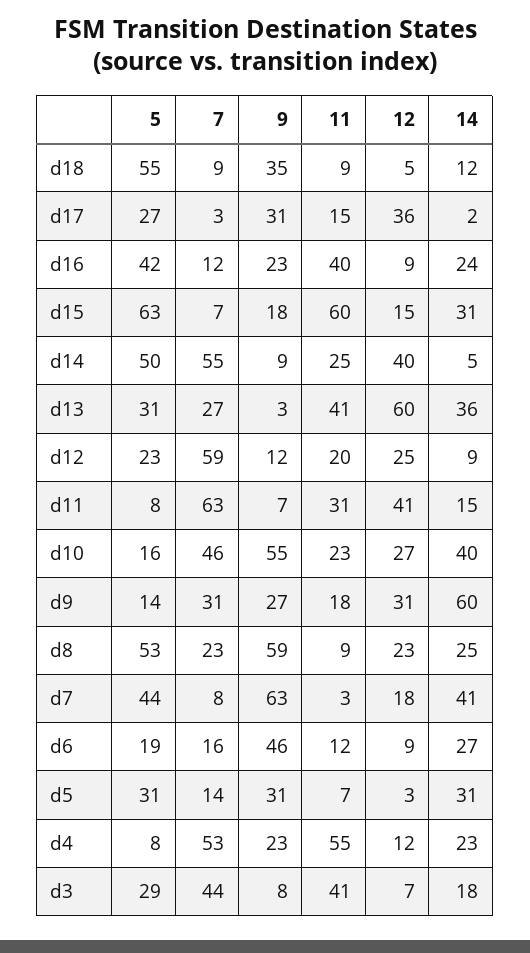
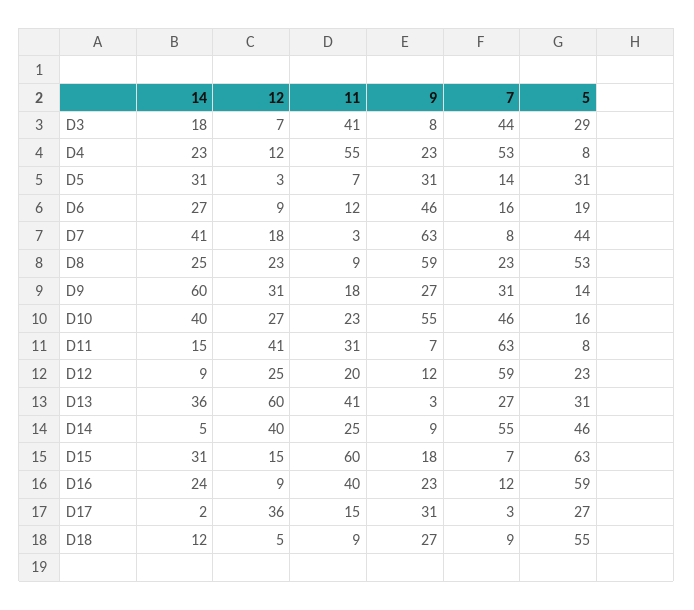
9, d18: 35 -> 27
5, d16: 42 -> 59
5, d14: 50 -> 46

